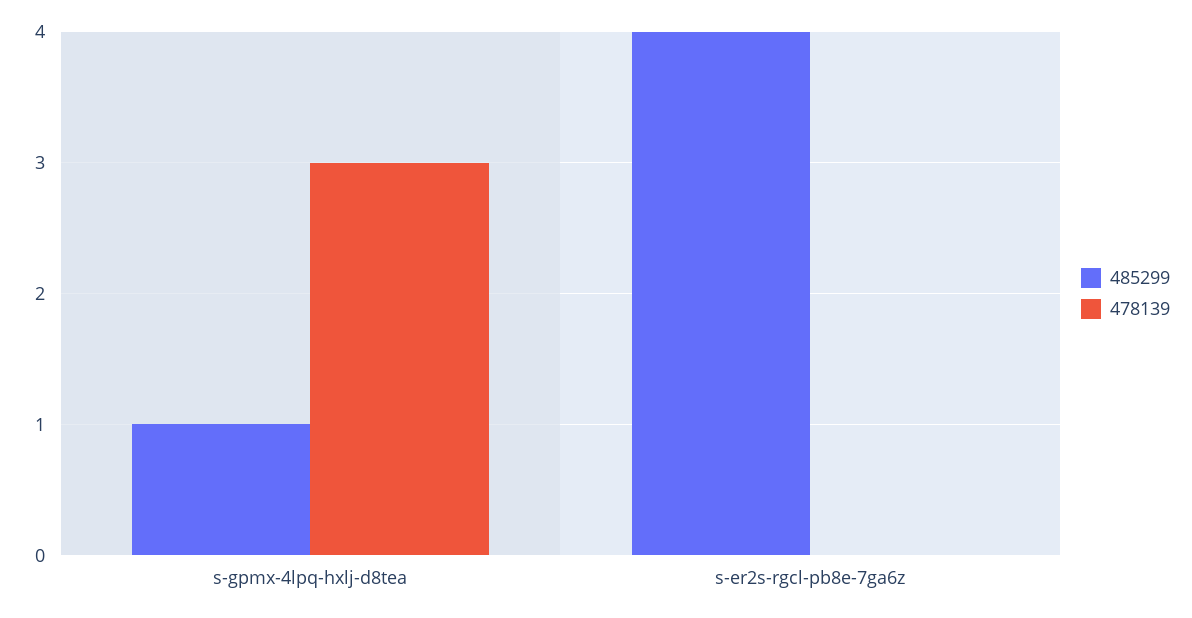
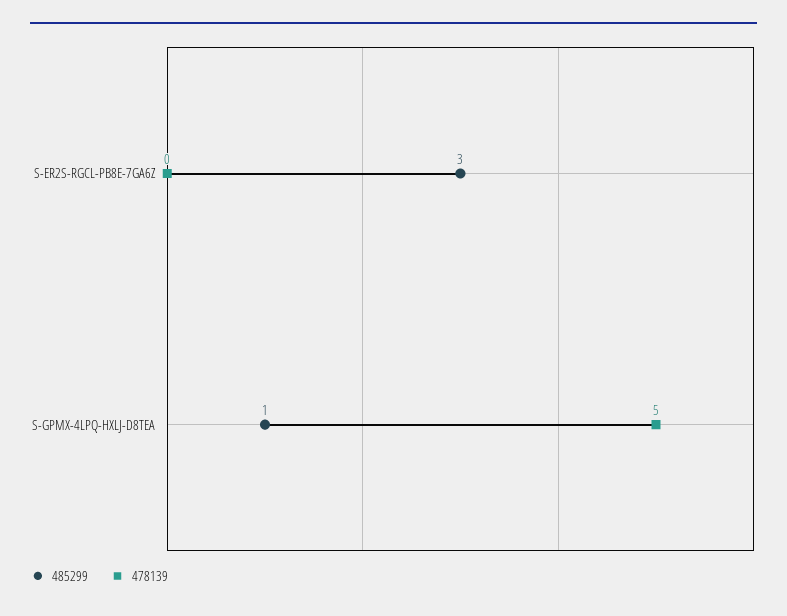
478139, s-gpmx-4lpq-hxlj-d8tea: 3 -> 5
485299, s-er2s-rgcl-pb8e-7ga6z: 4 -> 3

